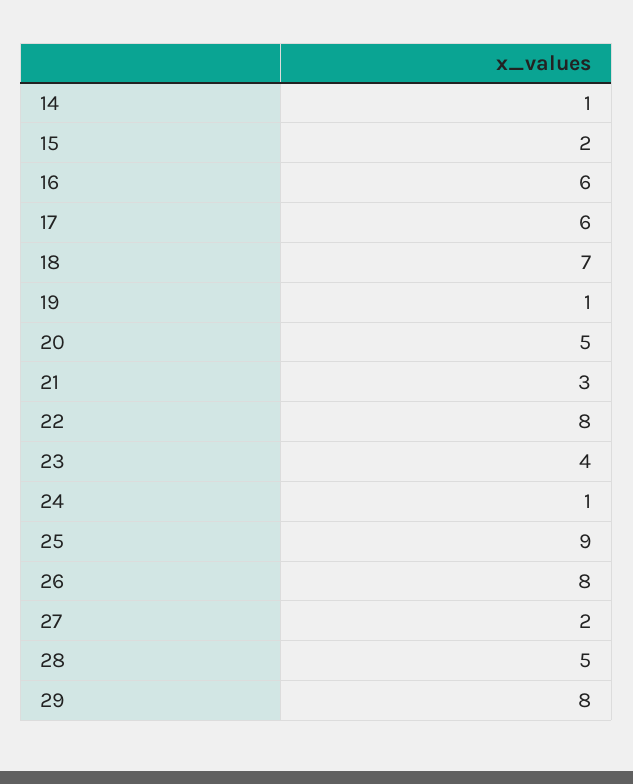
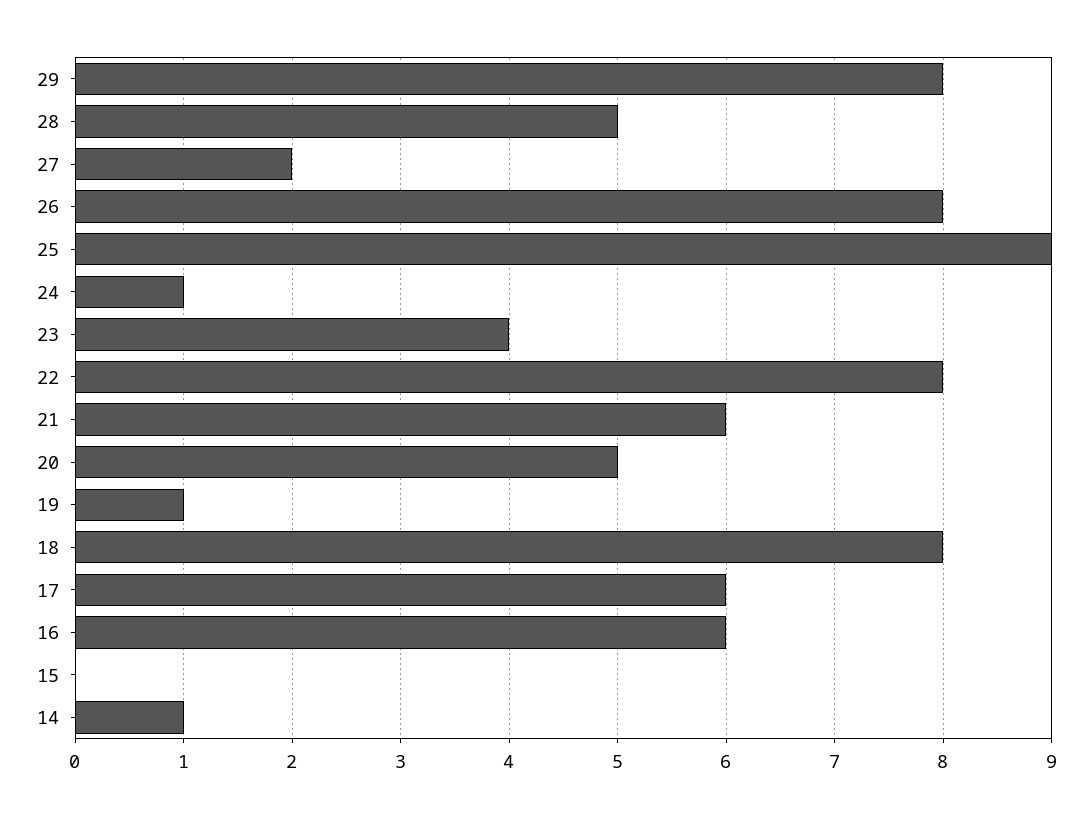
15: 2 -> 0
18: 7 -> 8
21: 3 -> 6

